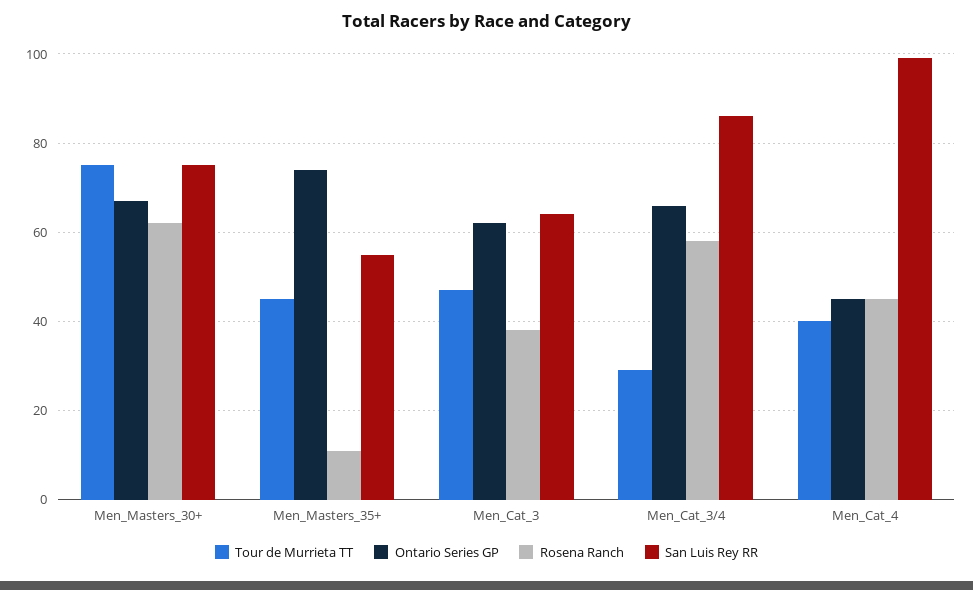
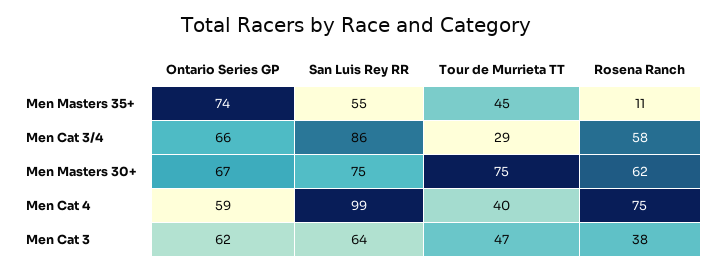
Ontario Series GP, Men_Cat_4: 45 -> 59
Rosena Ranch, Men_Cat_4: 45 -> 75

